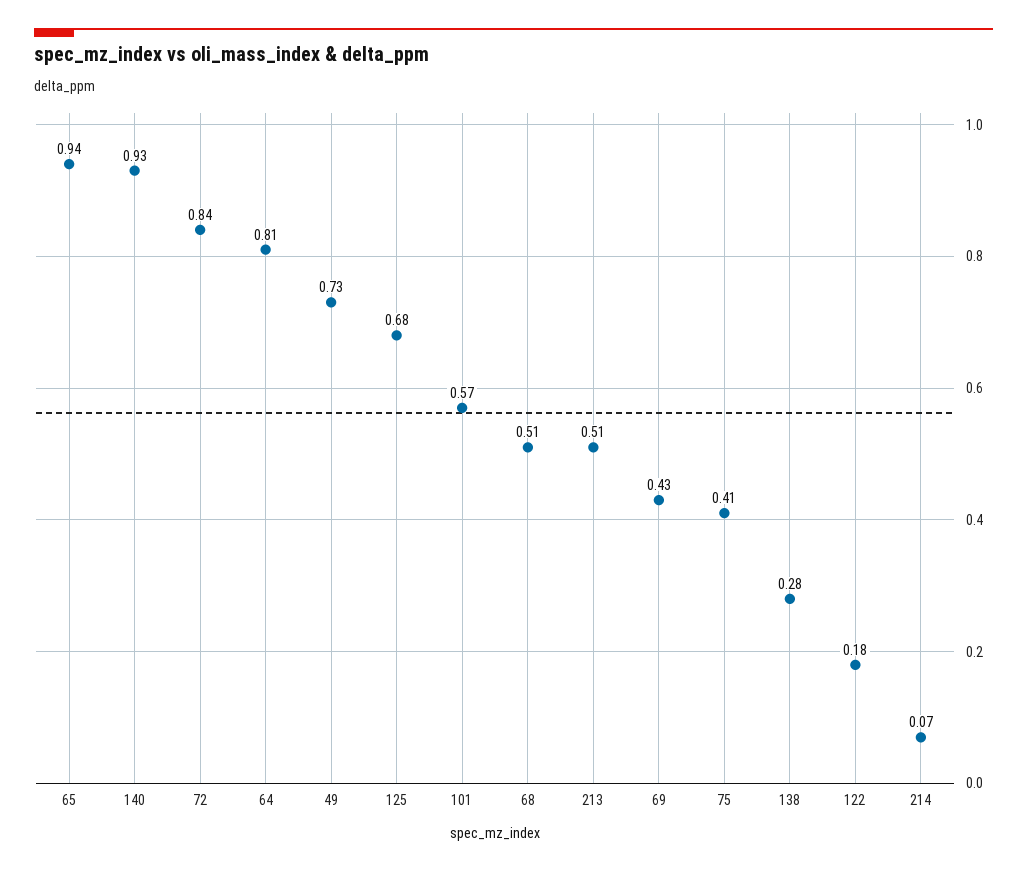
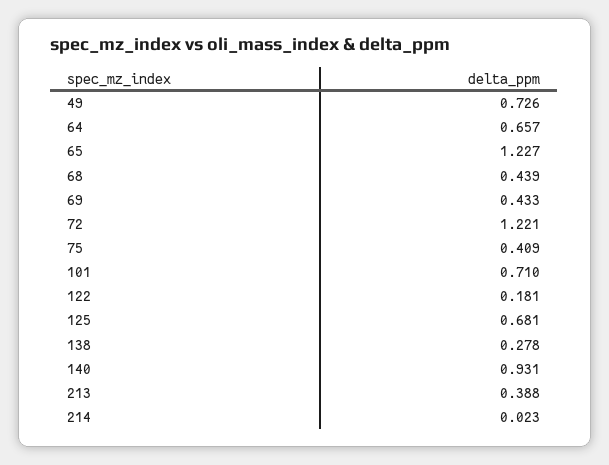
65: 0.94 -> 1.227
72: 0.84 -> 1.221
64: 0.81 -> 0.657
101: 0.57 -> 0.71
68: 0.51 -> 0.439
213: 0.51 -> 0.388
214: 0.07 -> 0.023

